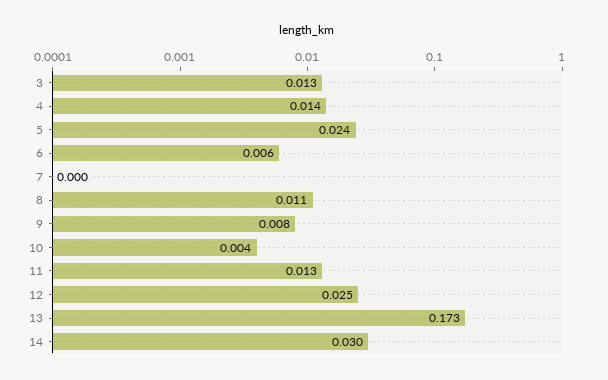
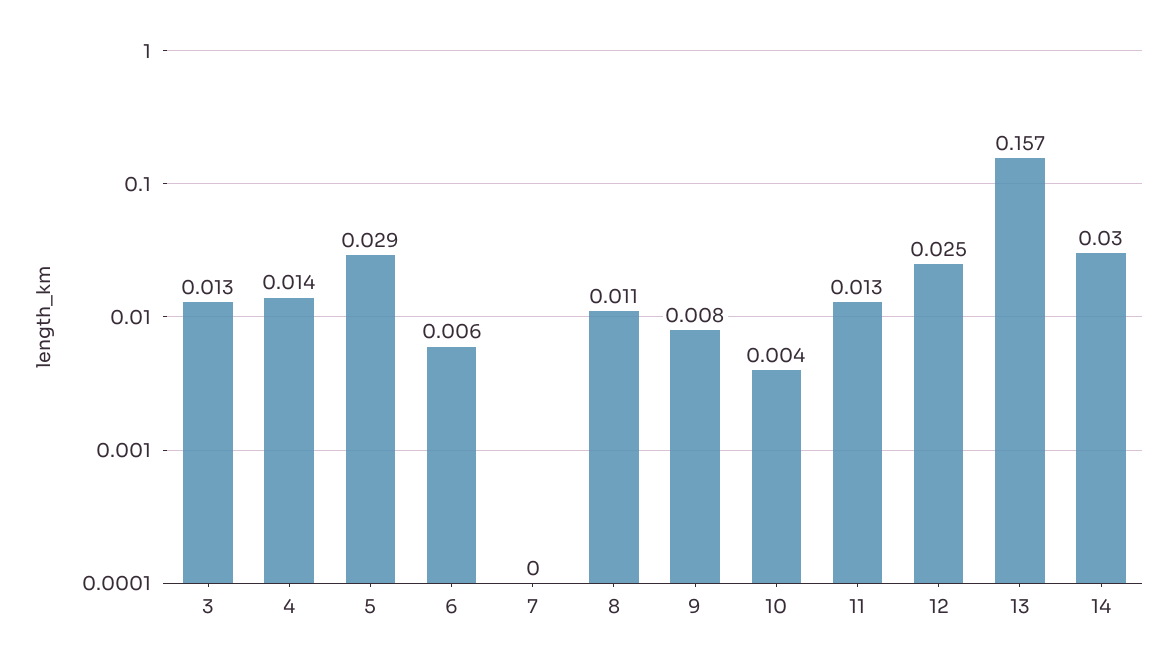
5: 0.024 -> 0.029
13: 0.173 -> 0.157

